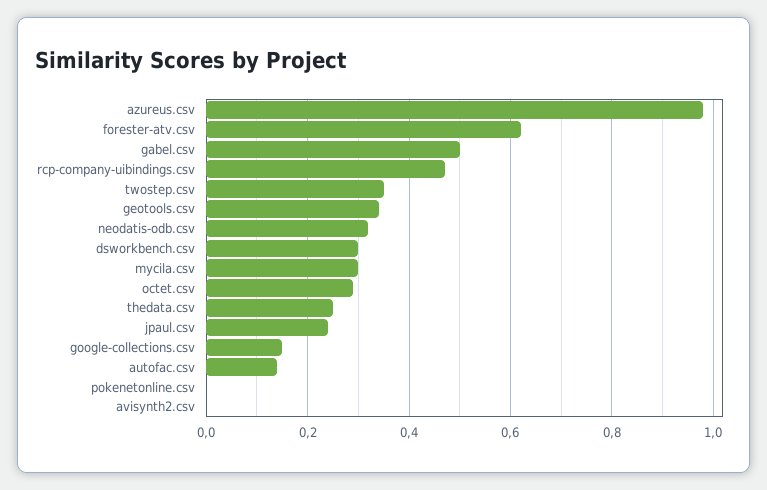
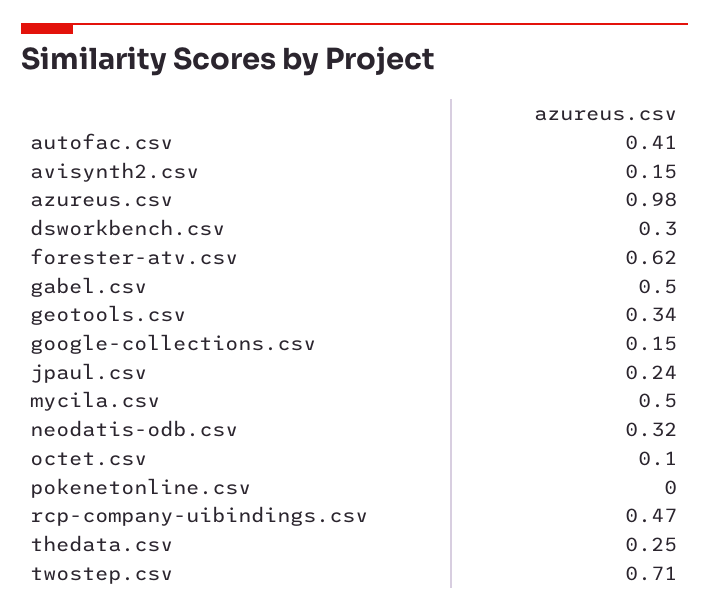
twostep.csv: 0.35 -> 0.71
mycila.csv: 0.3 -> 0.5
octet.csv: 0.3 -> 0.1
autofac.csv: 0.15 -> 0.41
avisynth2.csv: 0 -> 0.15

